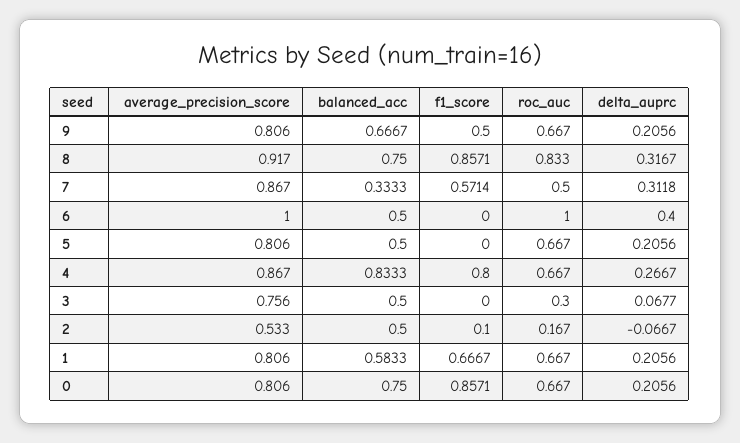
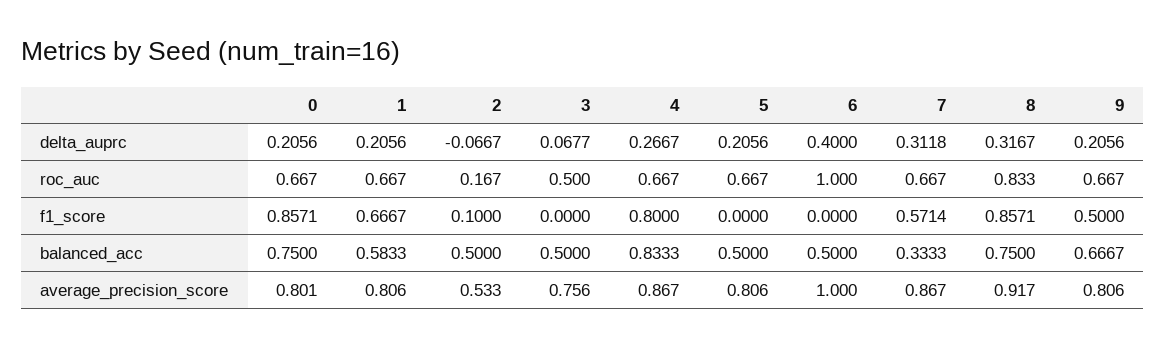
roc_auc, 7: 0.5 -> 0.667
roc_auc, 3: 0.3 -> 0.5
average_precision_score, 0: 0.806 -> 0.801

